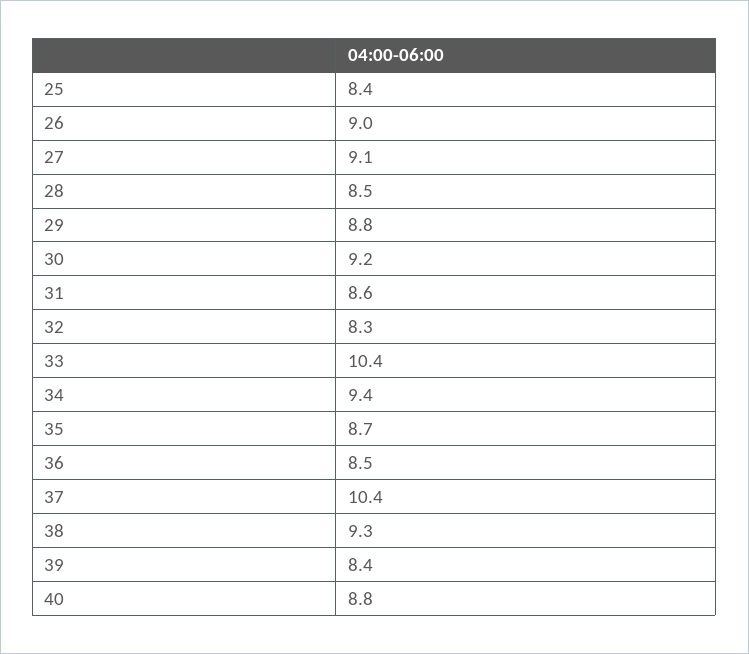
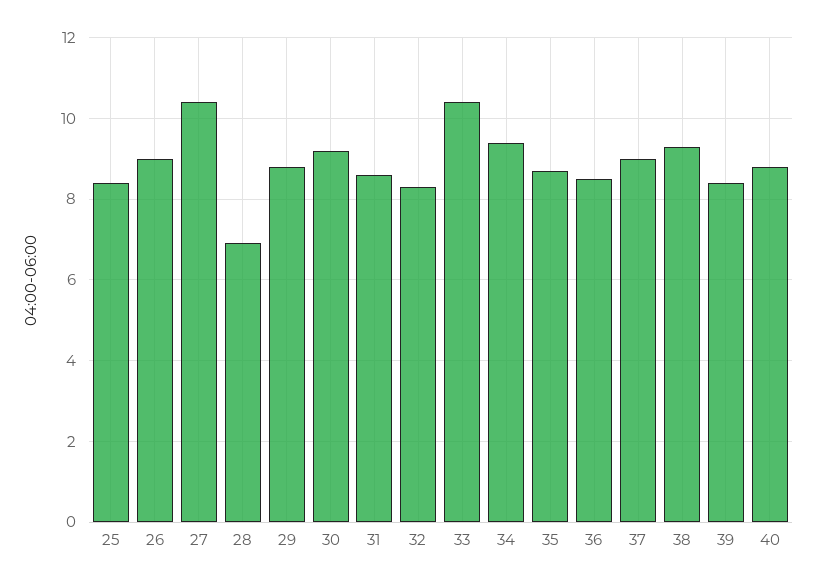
27: 9.1 -> 10.5
28: 8.5 -> 7
37: 10.4 -> 9

